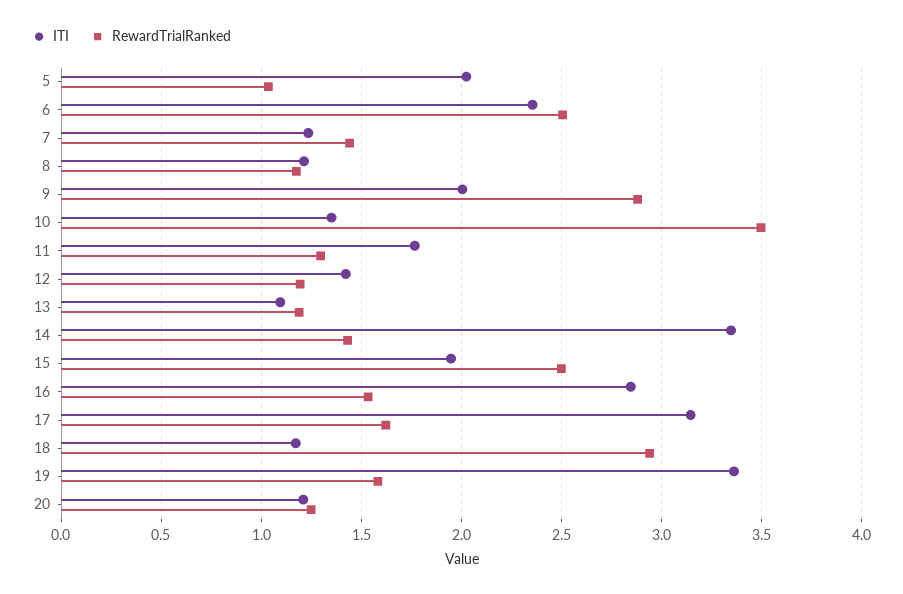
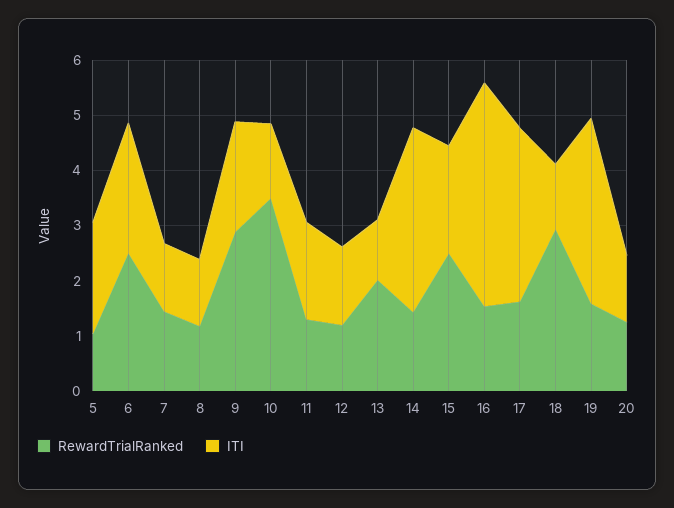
RewardTrialRanked, 13: 1.2 -> 2
ITI, 16: 2.85 -> 4

